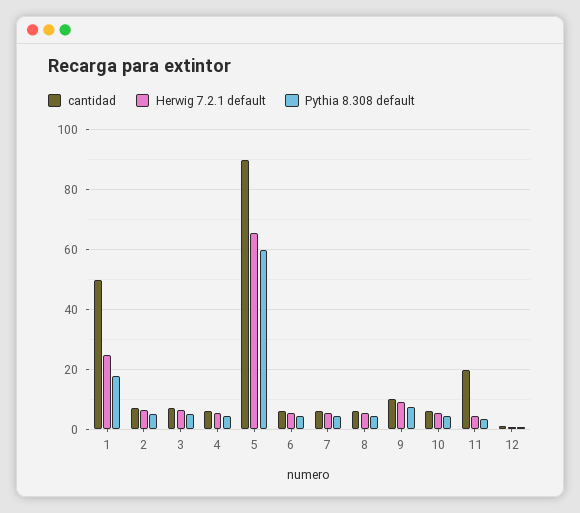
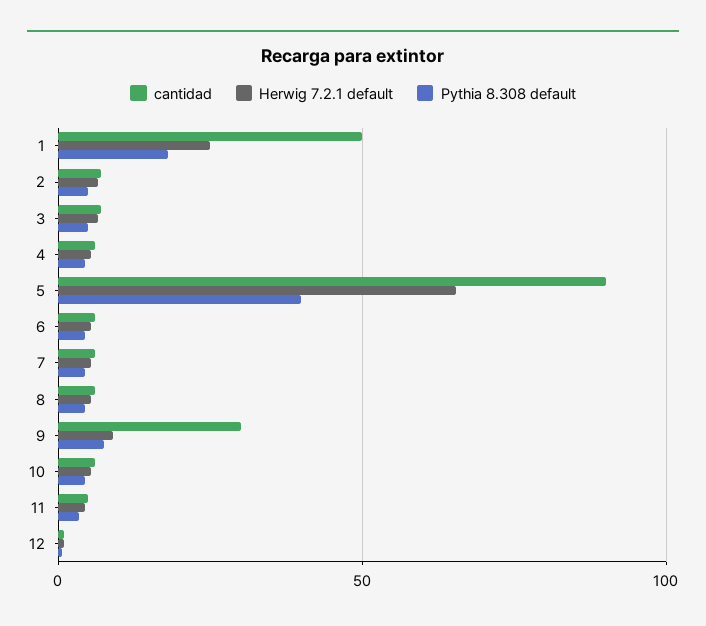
Pythia 8.308 default, 5: 60 -> 40
cantidad, 9: 10 -> 30
cantidad, 11: 20 -> 5

